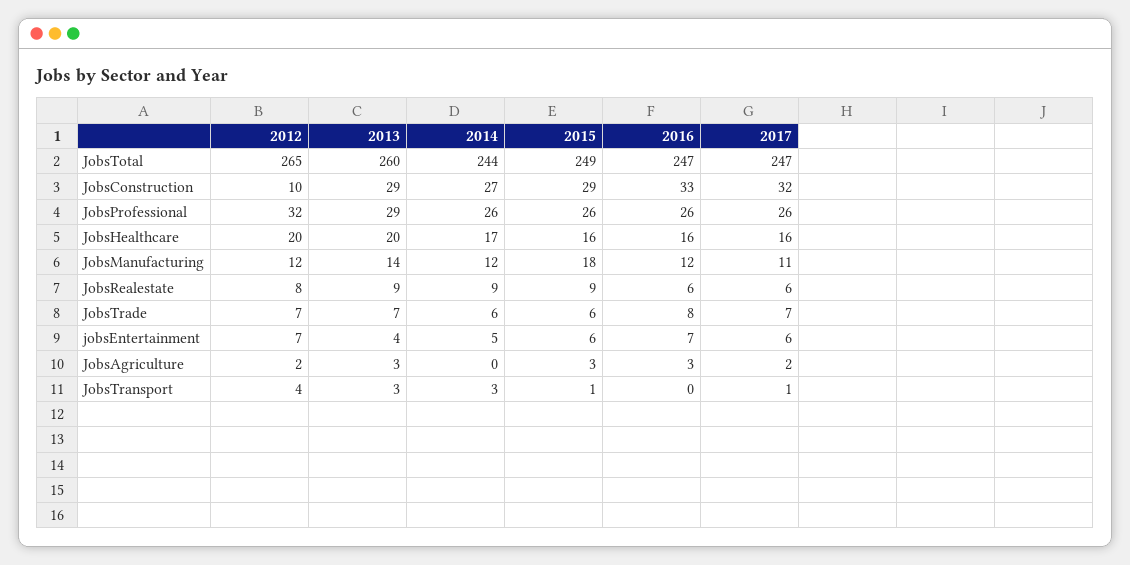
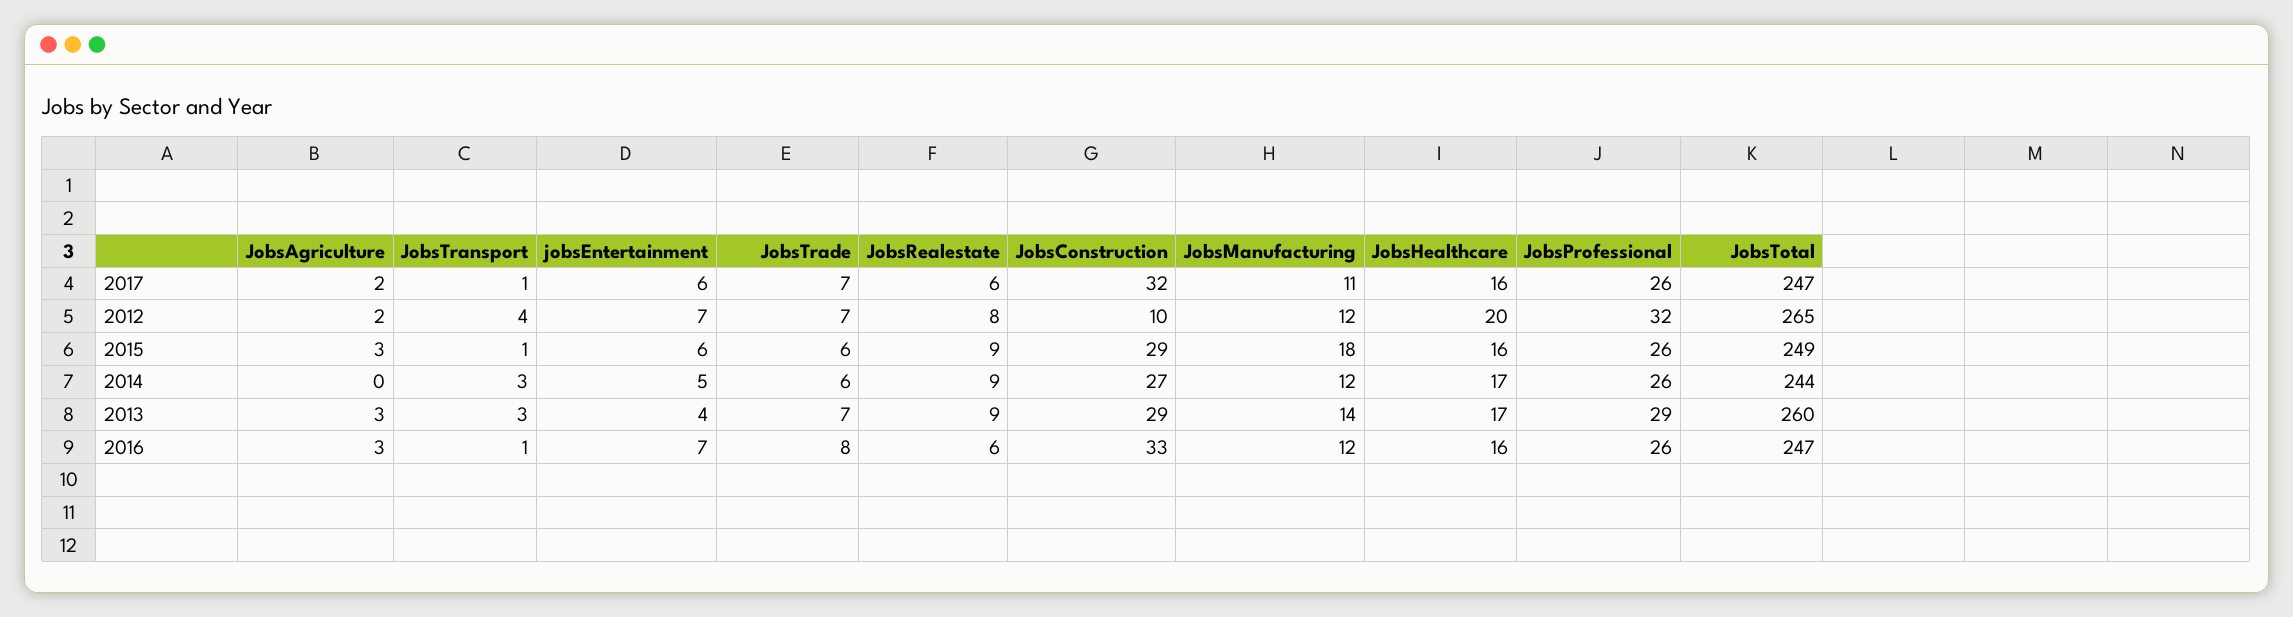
2013, JobsHealthcare: 20 -> 17
2016, JobsTransport: 0 -> 1

